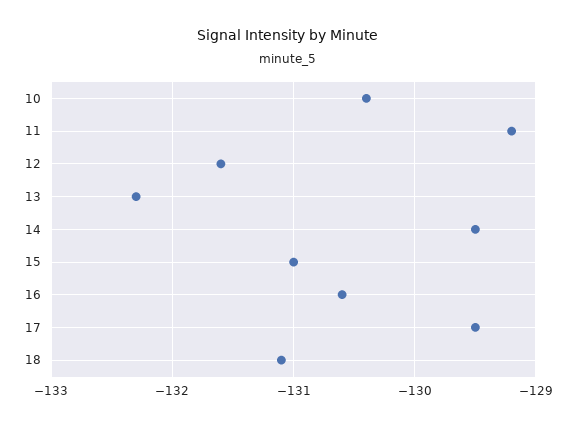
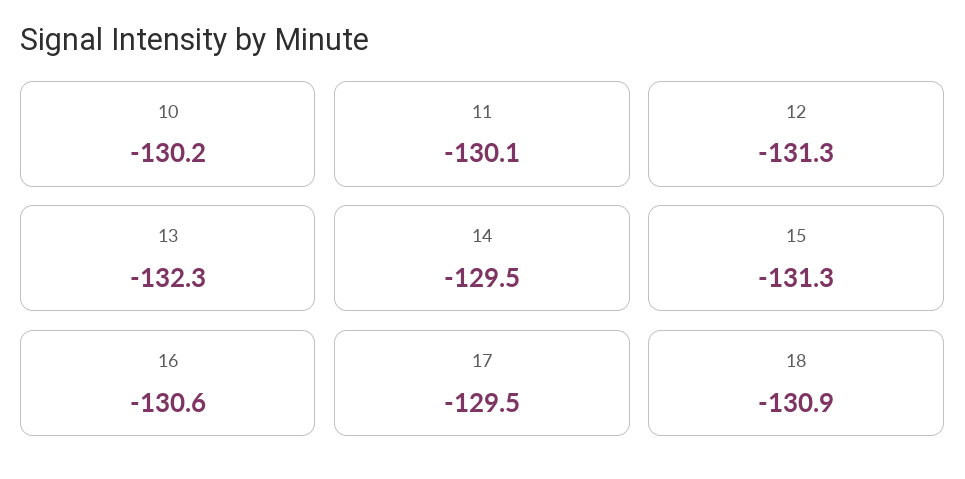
10: -130.4 -> -130.2
11: -129.2 -> -130.1
12: -131.6 -> -131.3
15: -131 -> -131.3
18: -131.1 -> -130.9

